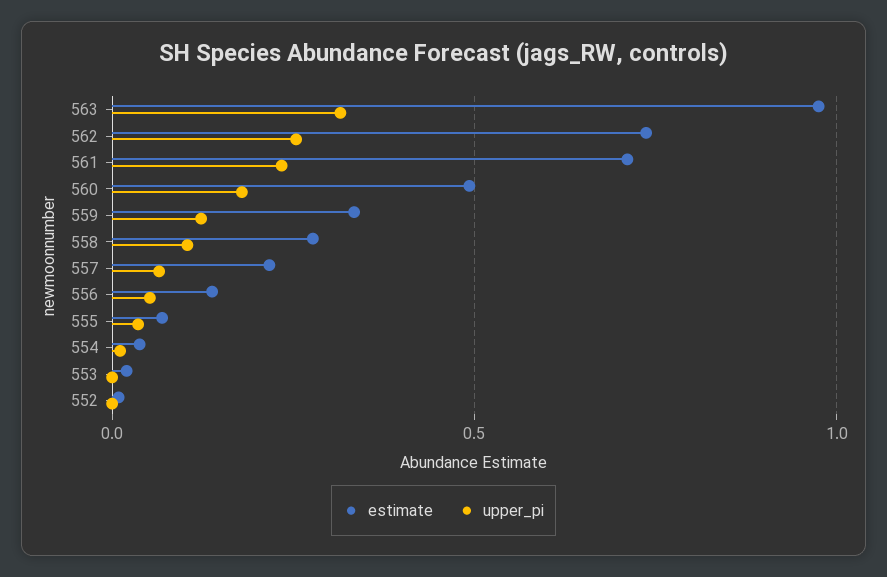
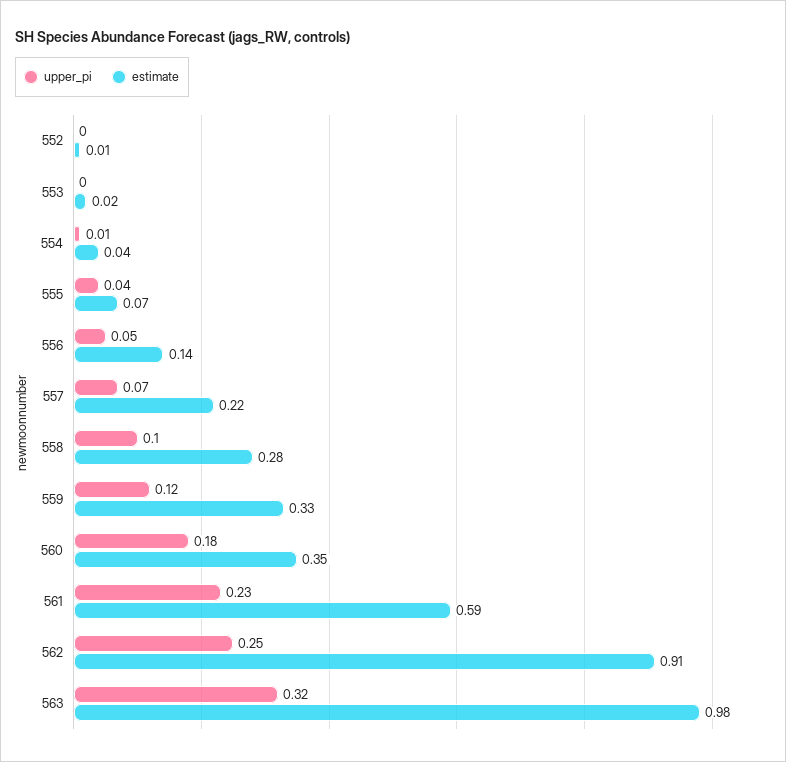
estimate, 562: 0.75 -> 0.91
estimate, 561: 0.7 -> 0.59
estimate, 560: 0.5 -> 0.35

